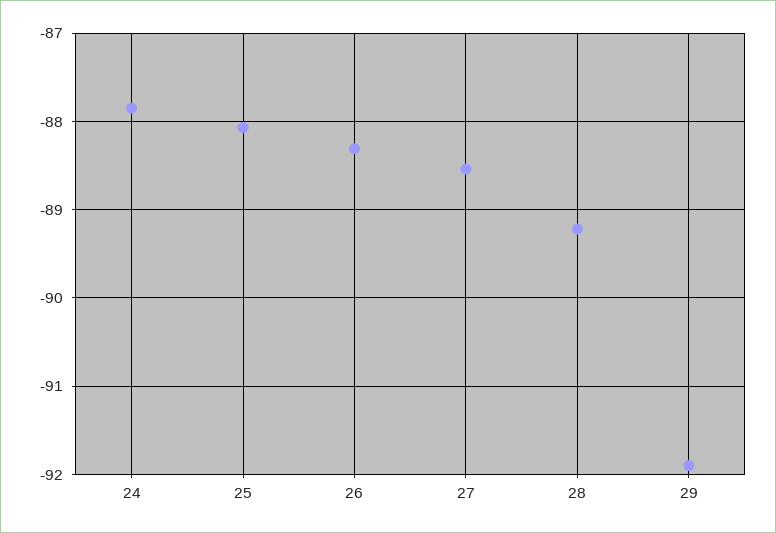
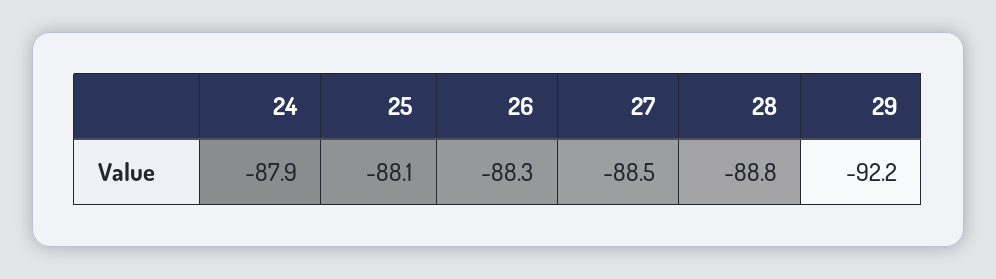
28: -89.2 -> -88.8
29: -91.9 -> -92.2

